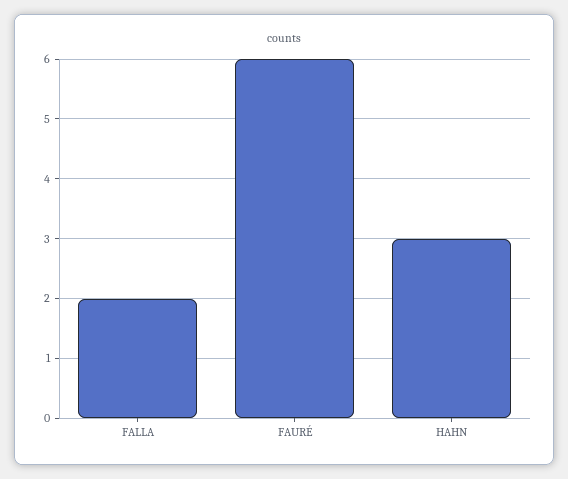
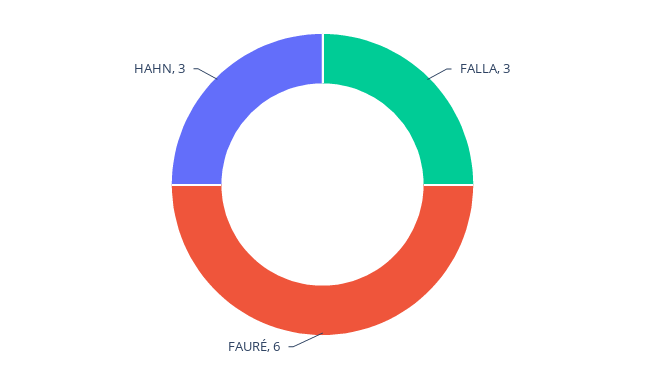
FALLA: 2 -> 3

